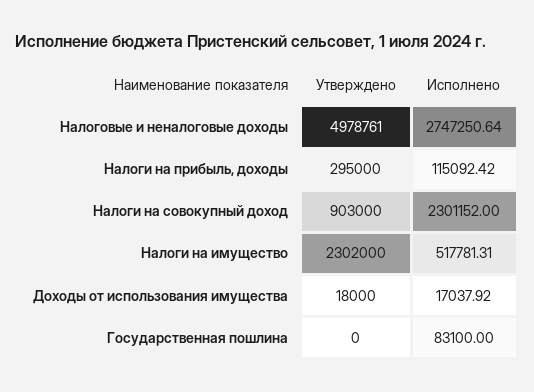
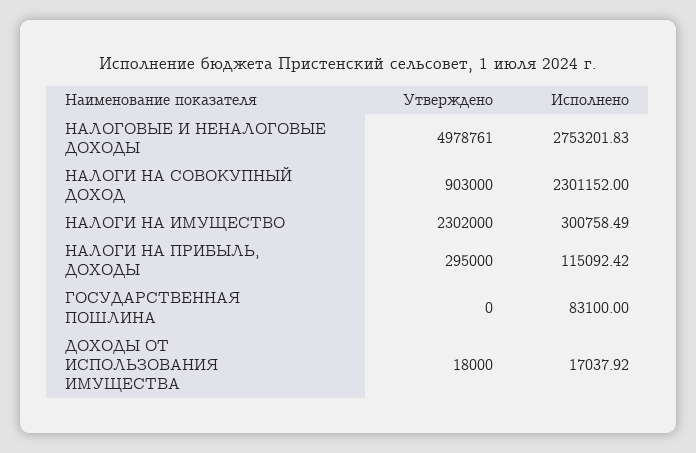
Исполнено, Налоговые и неналоговые доходы: 2747250.64 -> 2753201.83
Исполнено, Налоги на имущество: 517781.31 -> 300758.49

